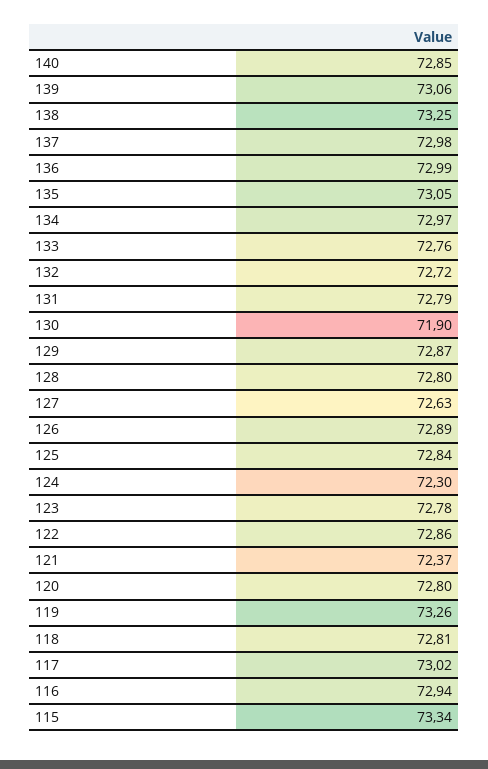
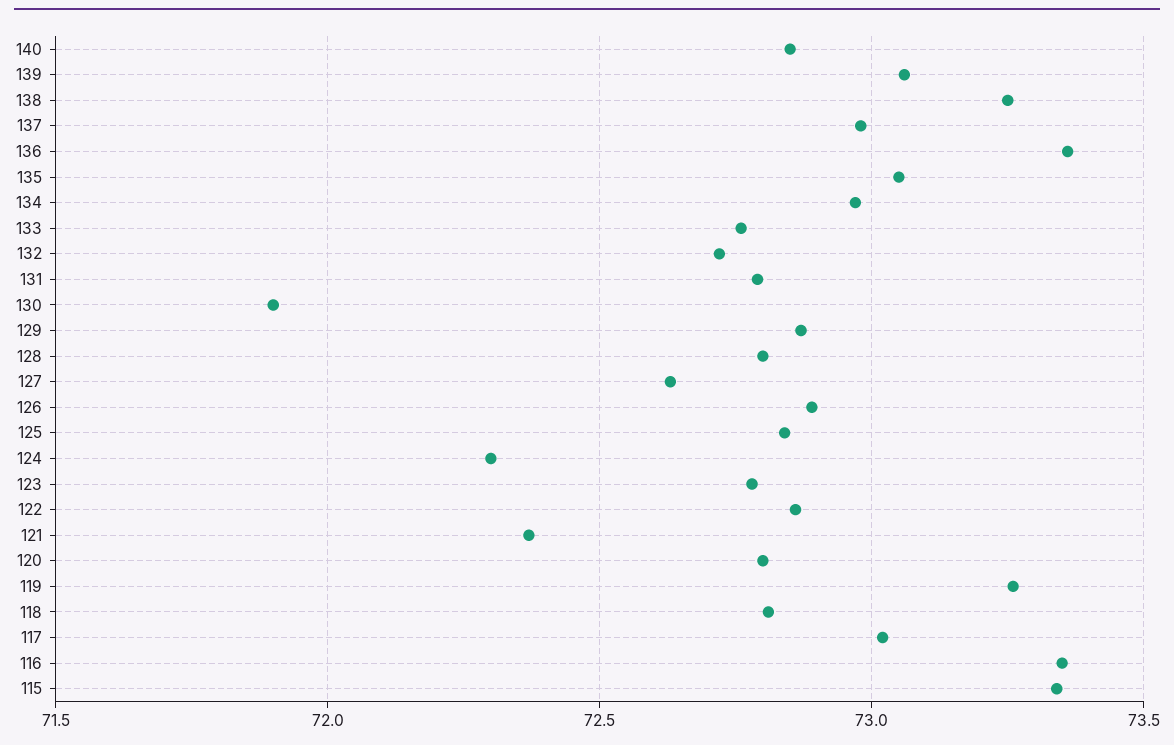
136: 72.99 -> 73.35
116: 72.94 -> 73.35

